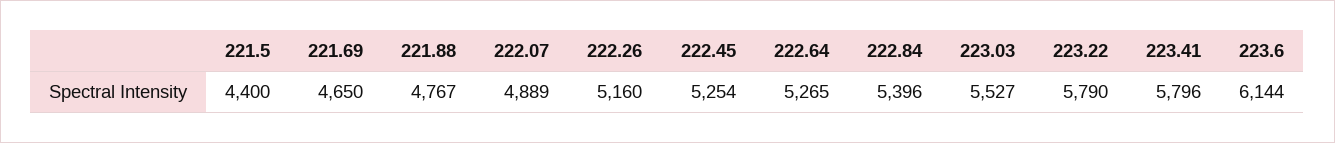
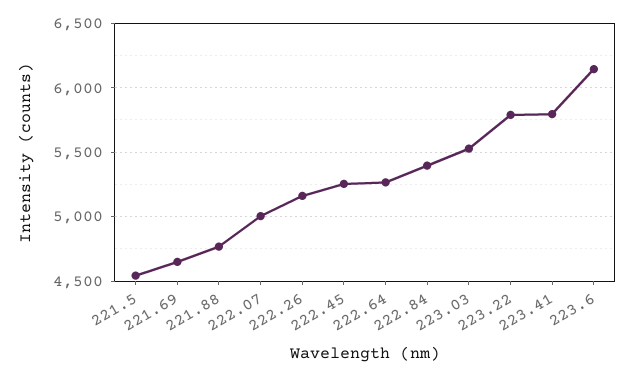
221.5: 4400 -> 4550
222.07: 4889 -> 5000

